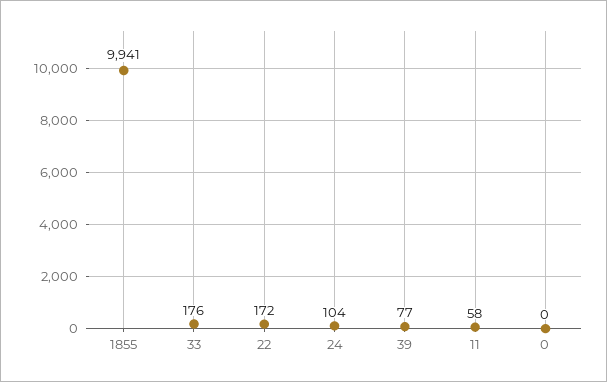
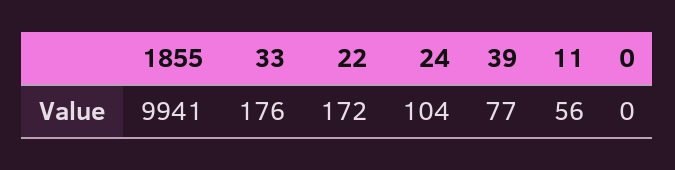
11: 58 -> 56

